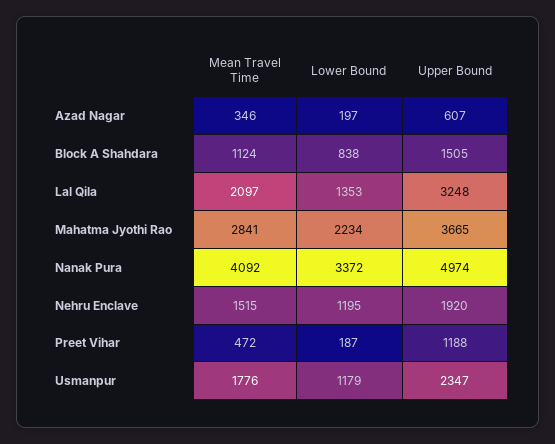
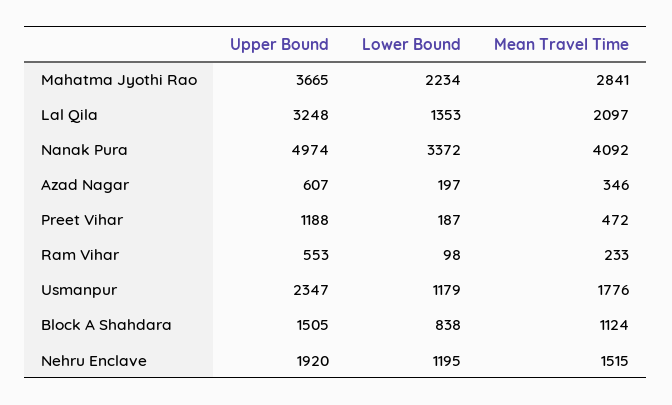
Upper Bound, Ram Vihar: none -> 553
Lower Bound, Ram Vihar: none -> 98
Mean Travel Time, Ram Vihar: none -> 233

